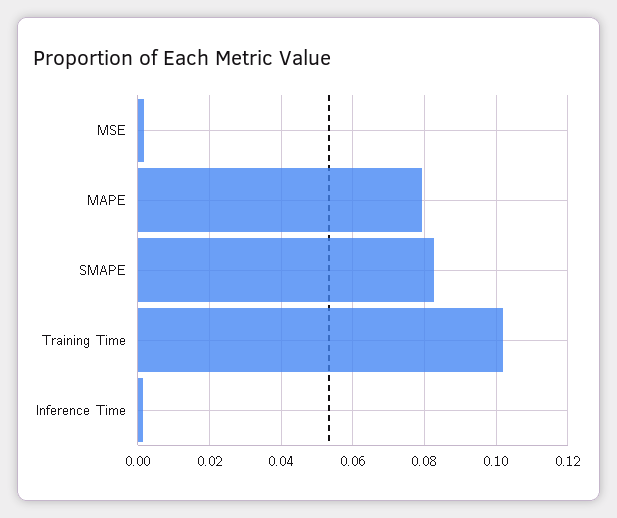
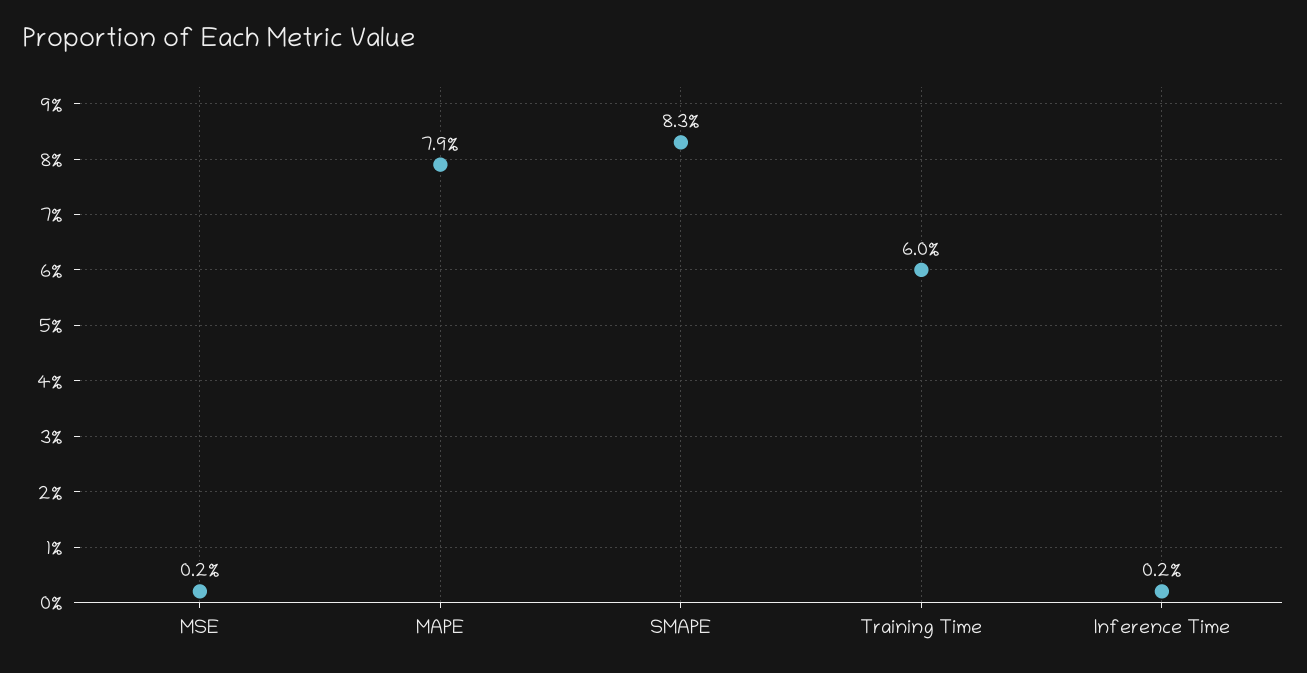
Training Time: 0.102 -> 0.06

